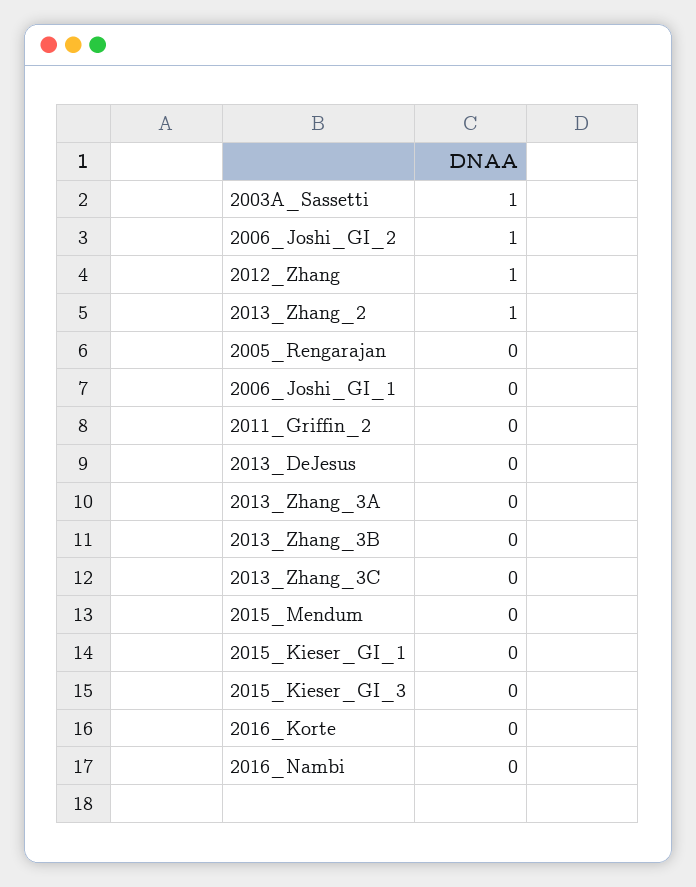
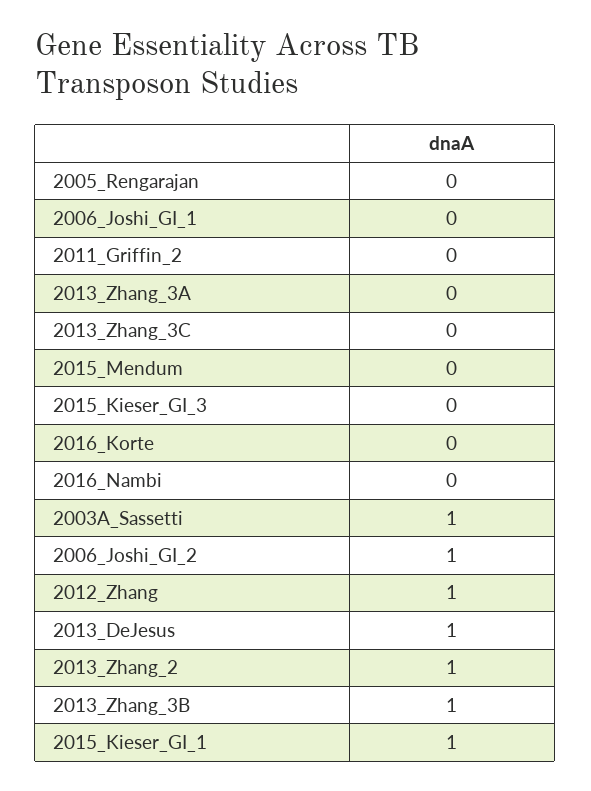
2013_DeJesus: 0 -> 1
2013_Zhang_3B: 0 -> 1
2015_Kieser_GI_1: 0 -> 1

